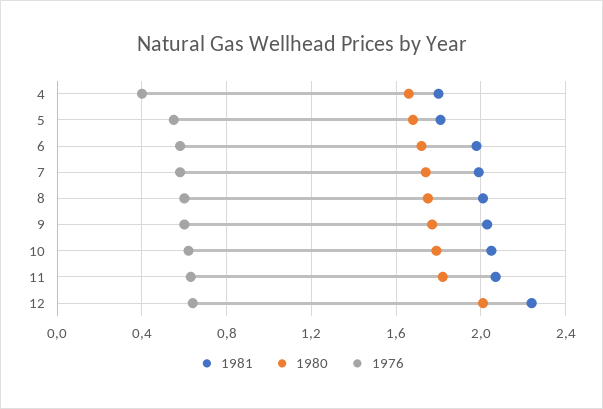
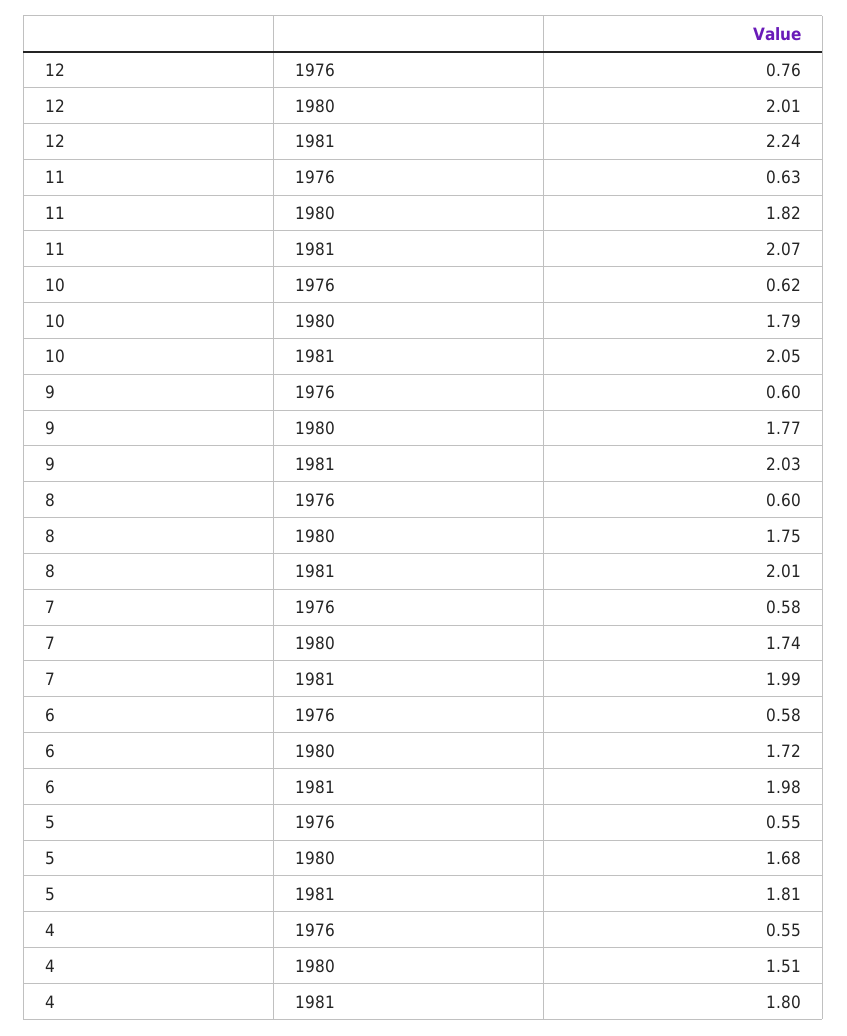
1980, 4: 1.65 -> 1.51
1976, 4: 0.4 -> 0.55
1976, 12: 0.65 -> 0.76

